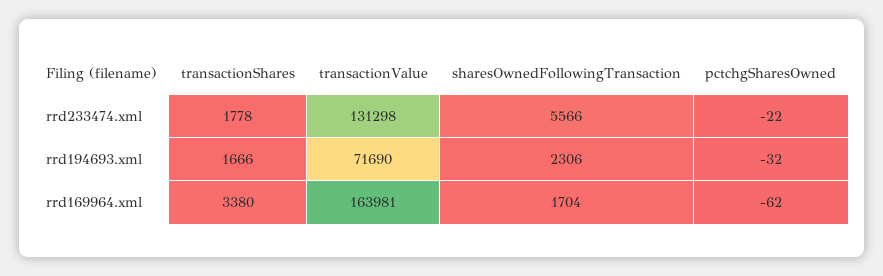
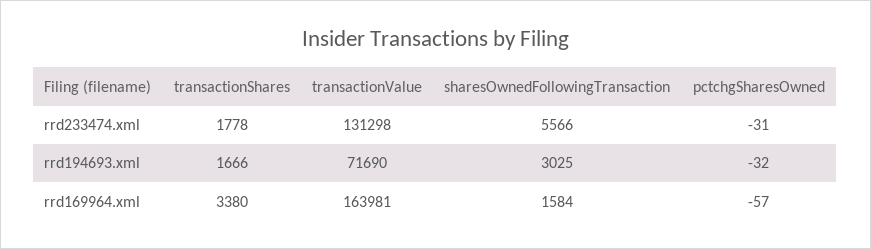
pctchgSharesOwned, rrd233474.xml: -22 -> -31
sharesOwnedFollowingTransaction, rrd194693.xml: 2306 -> 3025
sharesOwnedFollowingTransaction, rrd169964.xml: 1704 -> 1584
pctchgSharesOwned, rrd169964.xml: -62 -> -57

